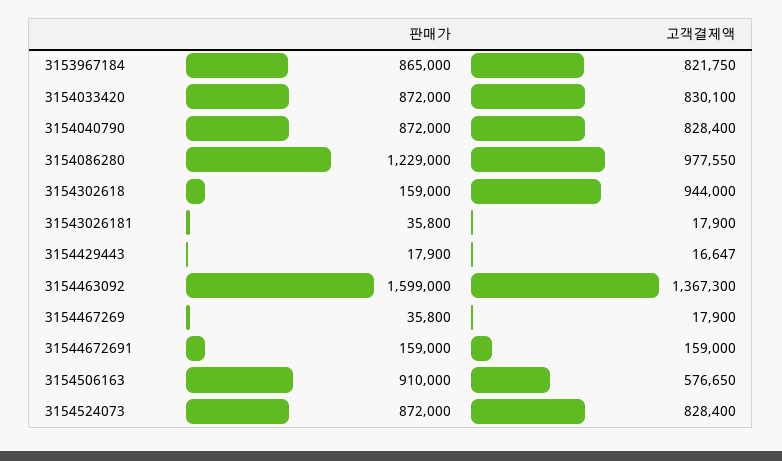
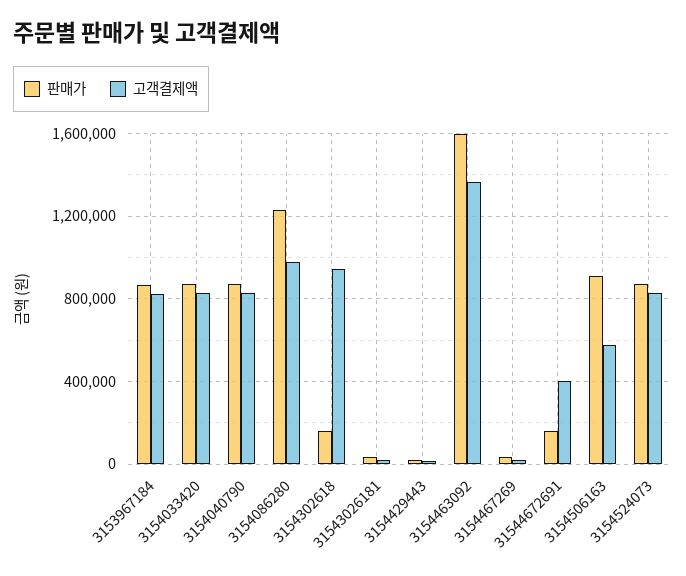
고객결제액, 31544672691: 159000 -> 400000

